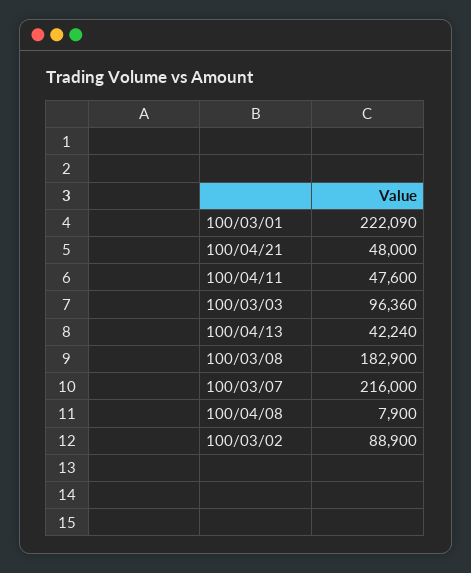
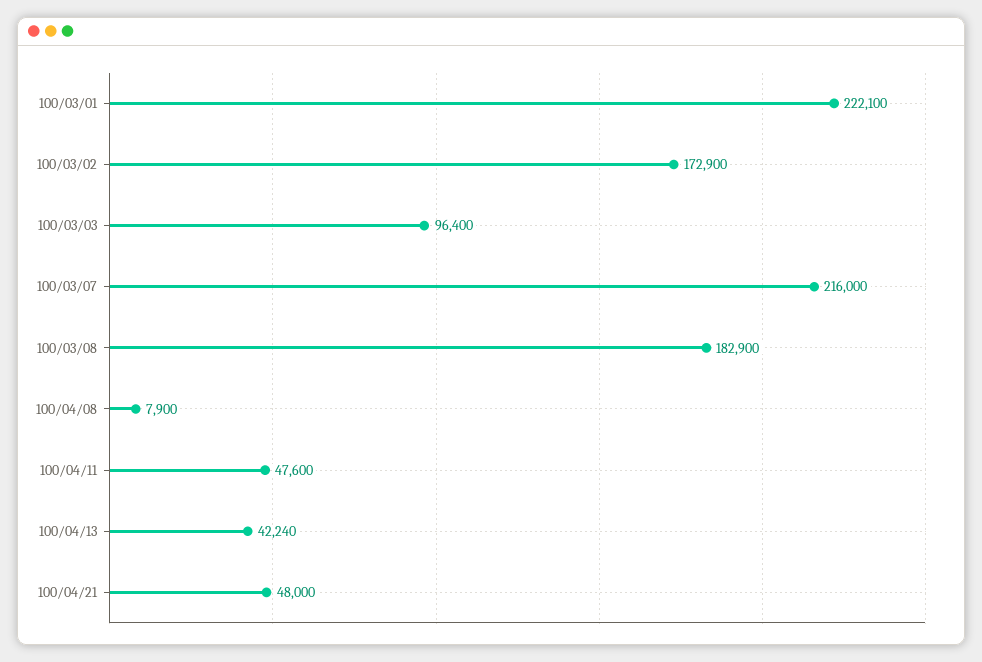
100/03/01: 222090 -> 222100
100/03/03: 96360 -> 96400
100/03/02: 88900 -> 172900

